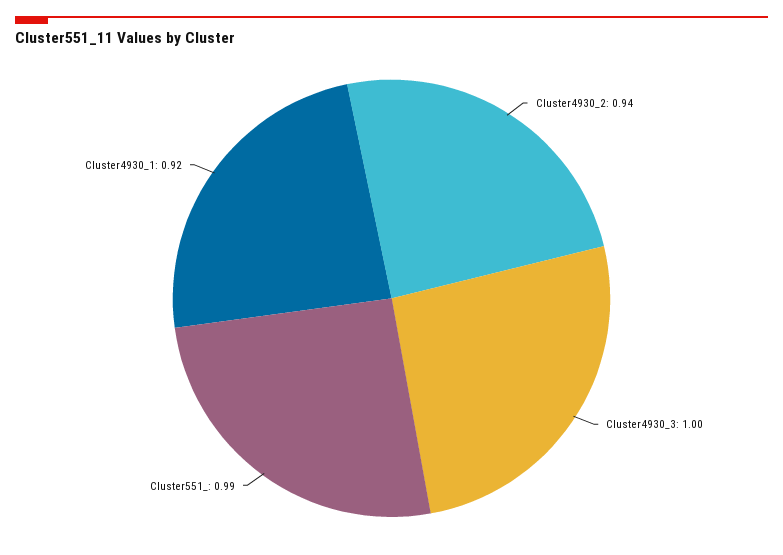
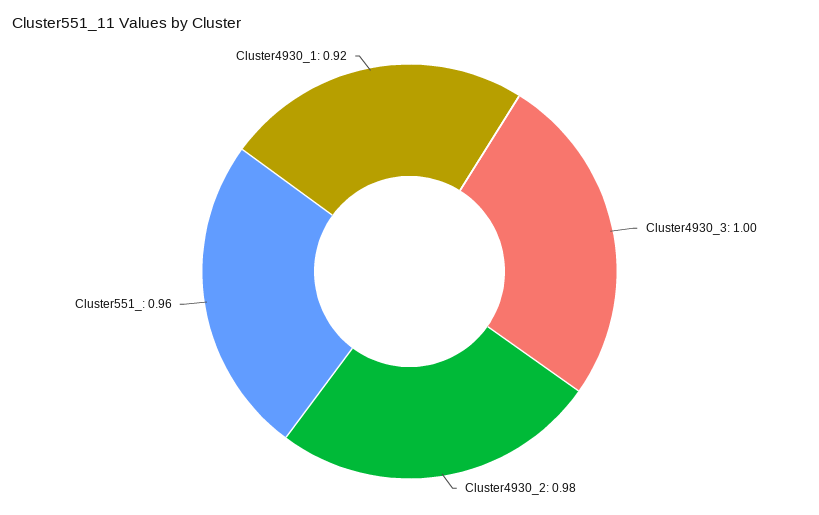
Cluster4930_2: 0.94 -> 0.98
Cluster551_: 0.99 -> 0.96

